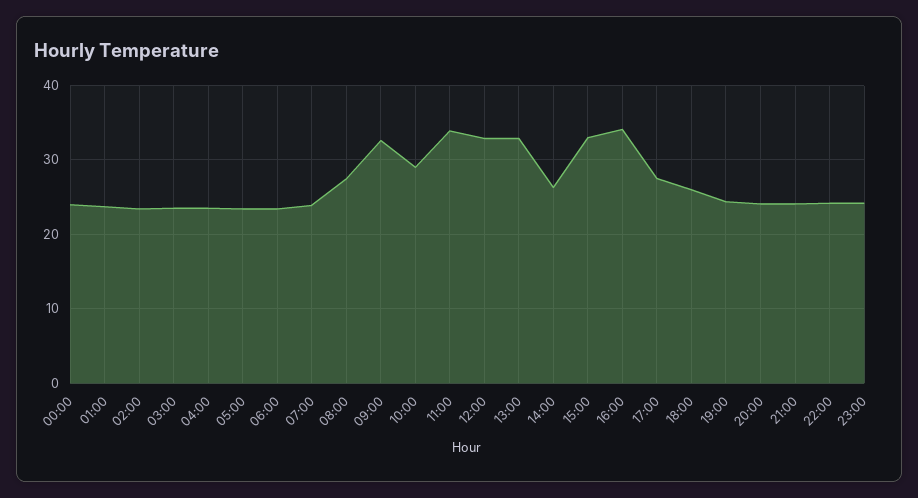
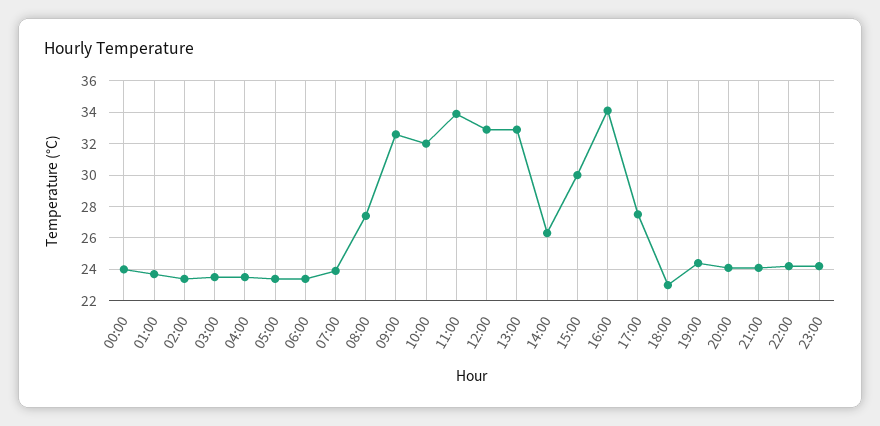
10:00: 29 -> 32
15:00: 33 -> 30
18:00: 26 -> 23

